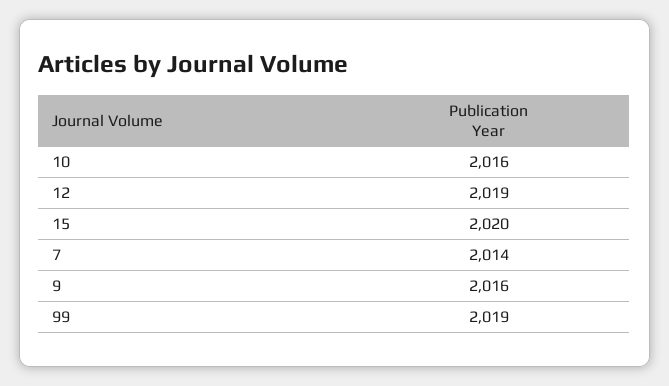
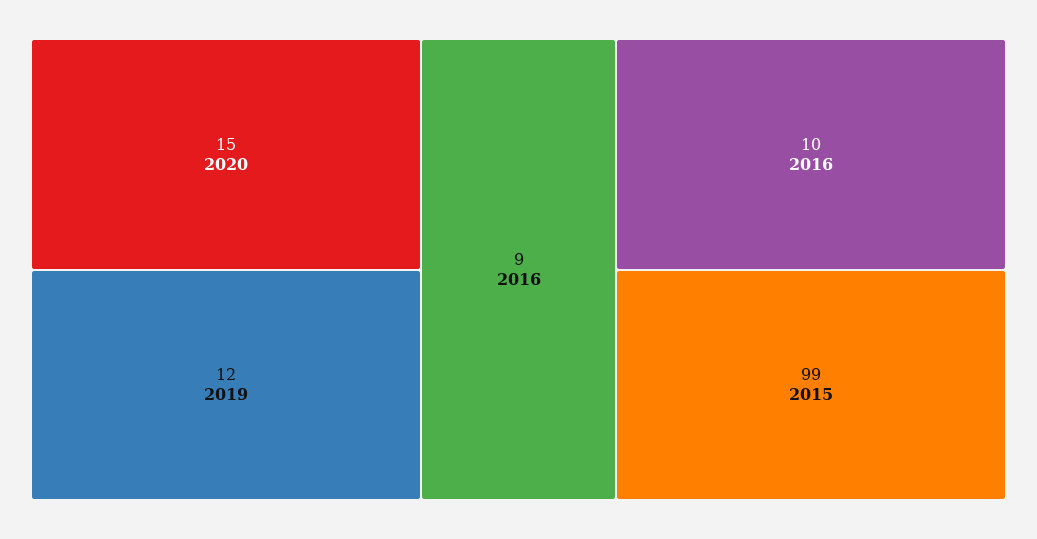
7: 2014 -> none
99: 2019 -> 2015

